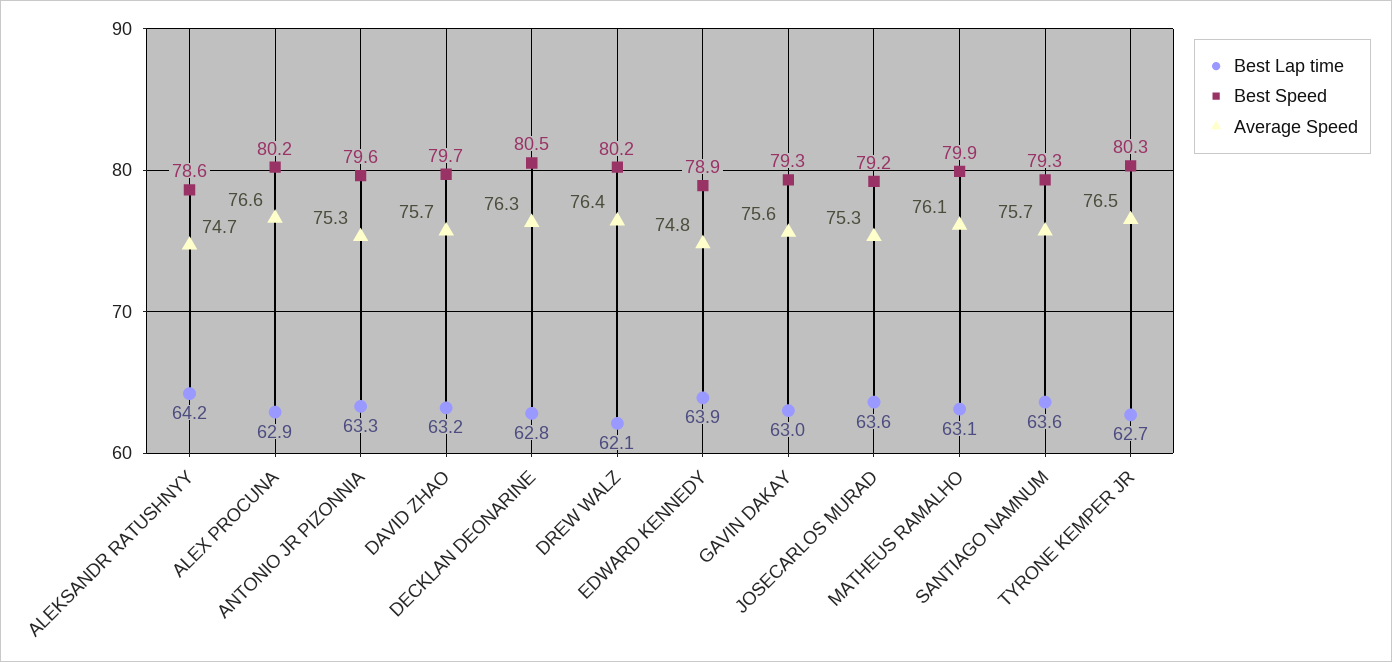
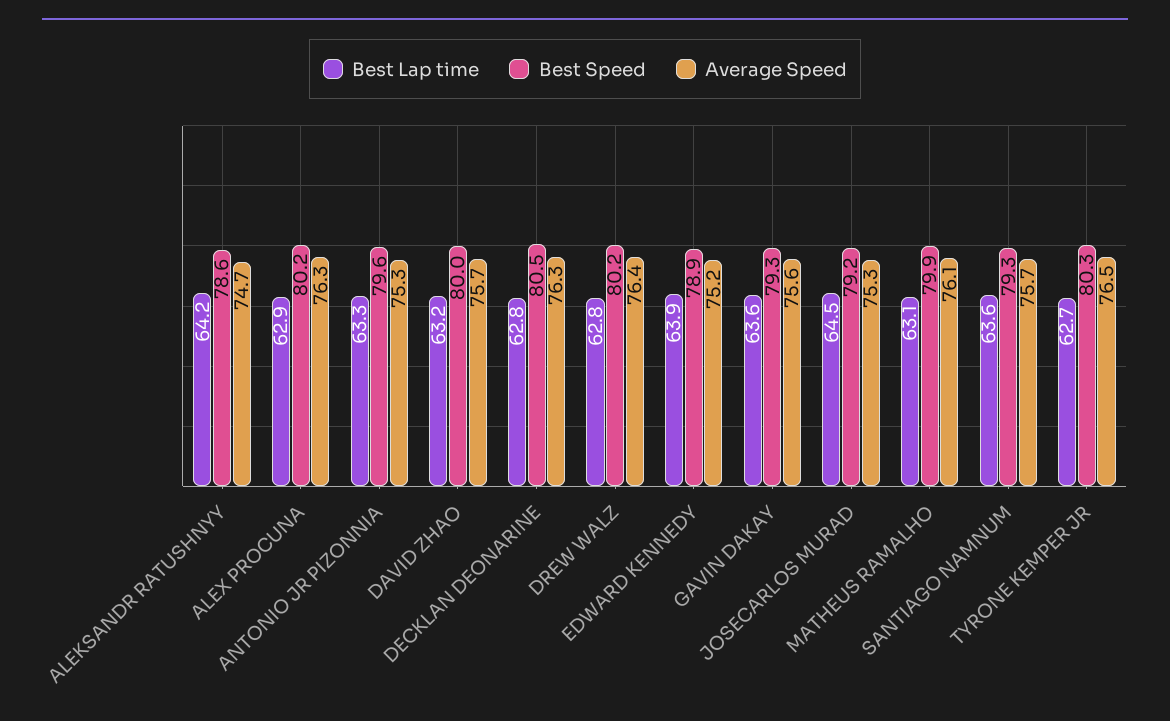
Average Speed, ALEX PROCUNA: 76.6 -> 76.3
Best Speed, DAVID ZHAO: 79.7 -> 80
Best Lap time, DREW WALZ: 62.1 -> 62.8
Average Speed, EDWARD KENNEDY: 74.8 -> 75.2
Best Lap time, GAVIN DAKAY: 63 -> 63.6
Best Lap time, JOSECARLOS MURAD: 63.6 -> 64.5

